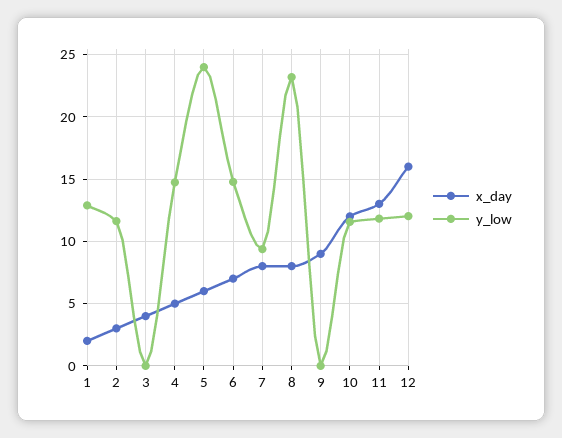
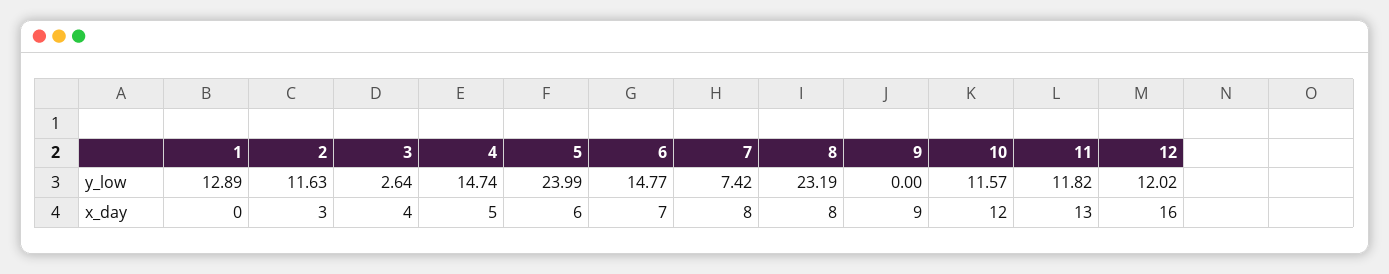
x_day, 1: 2 -> 0
y_low, 3: 0 -> 2.64
y_low, 7: 9.5 -> 7.42

